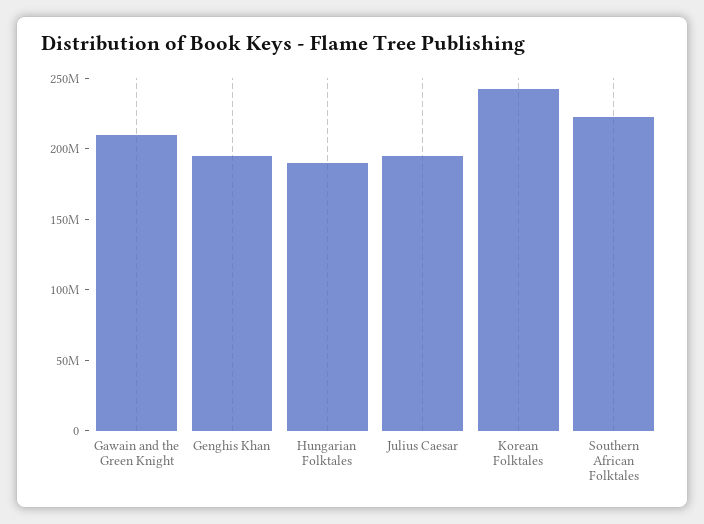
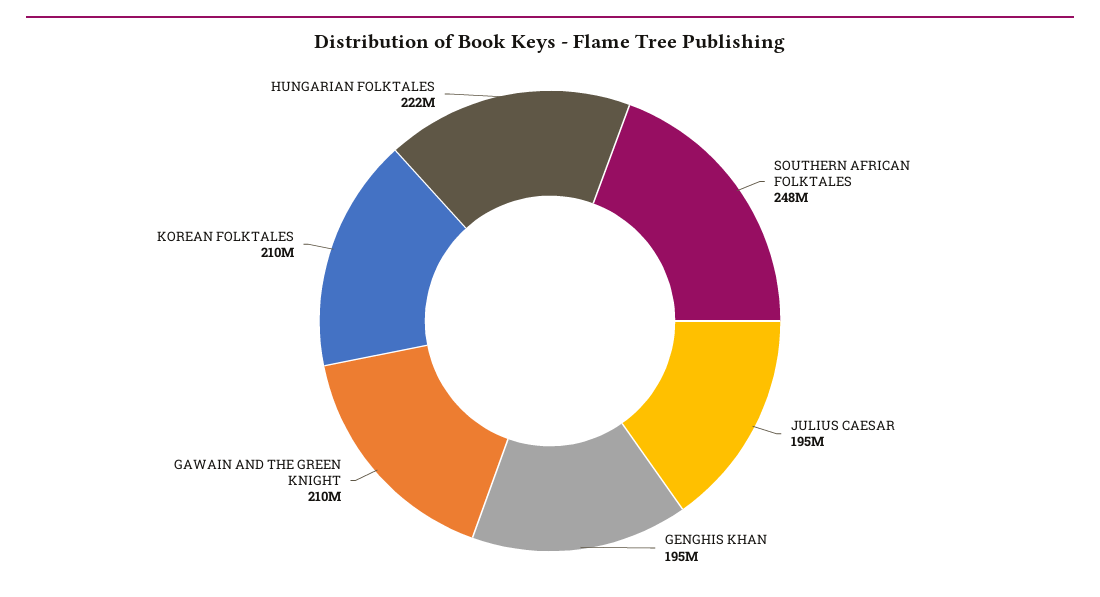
Hungarian Folktales: 190000000 -> 222000000
Korean Folktales: 240000000 -> 210000000
Southern African Folktales: 220000000 -> 248000000

